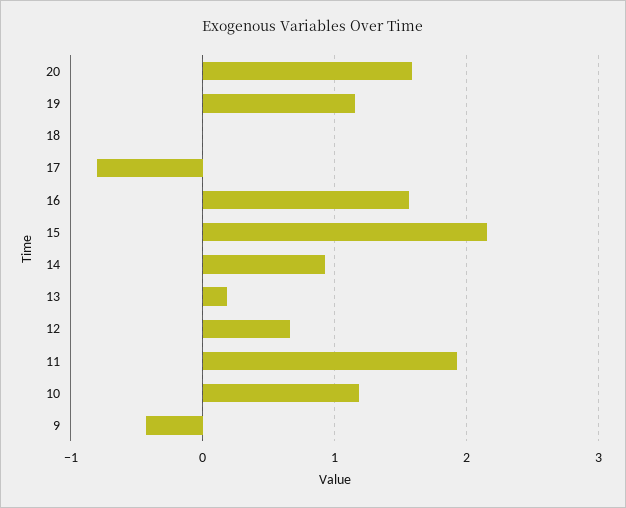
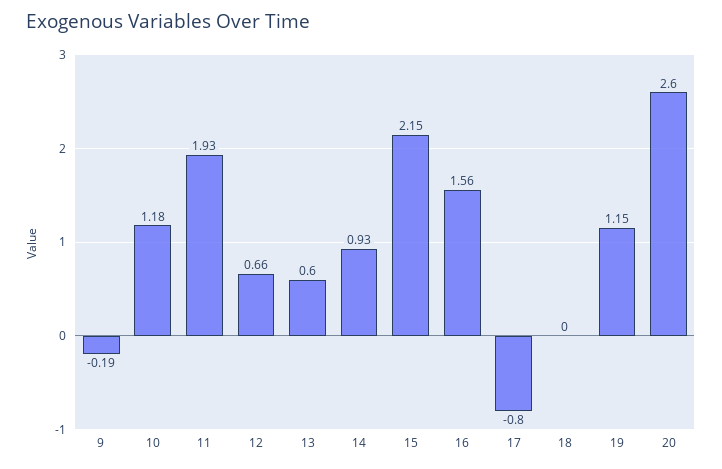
20: 1.6 -> 2.6
13: 0.2 -> 0.6
9: -0.4 -> -0.19

